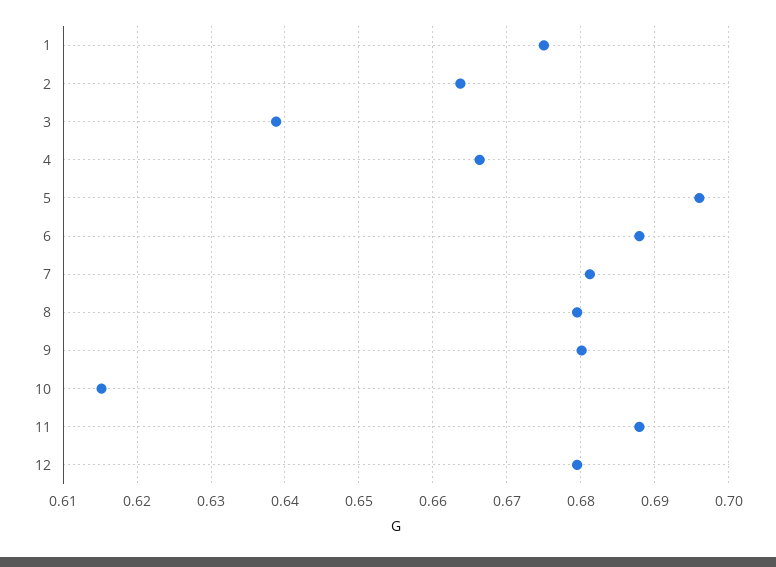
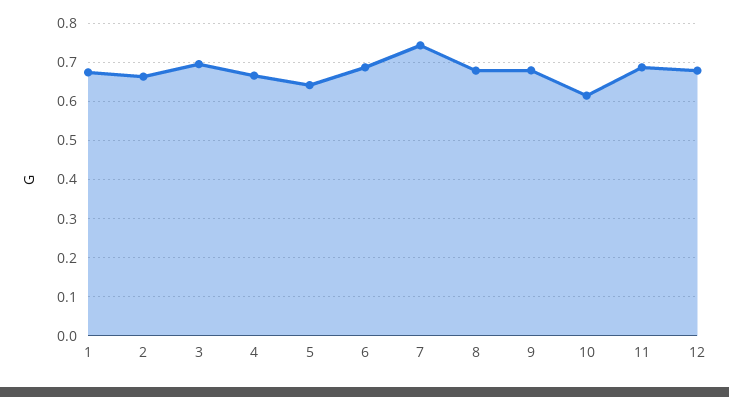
3: 0.639 -> 0.7
5: 0.696 -> 0.64
7: 0.681 -> 0.74

